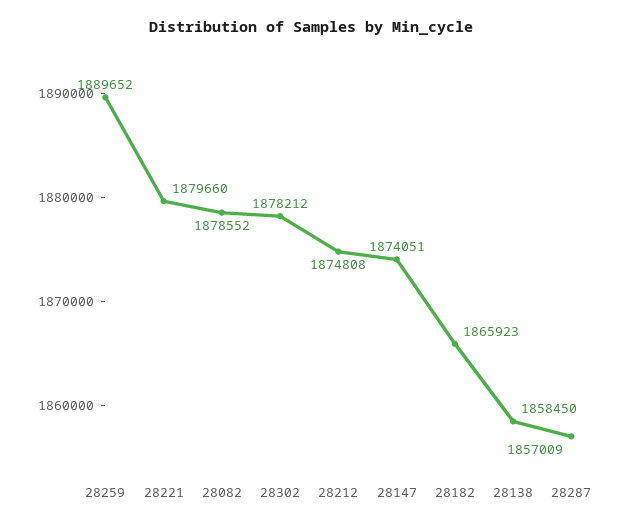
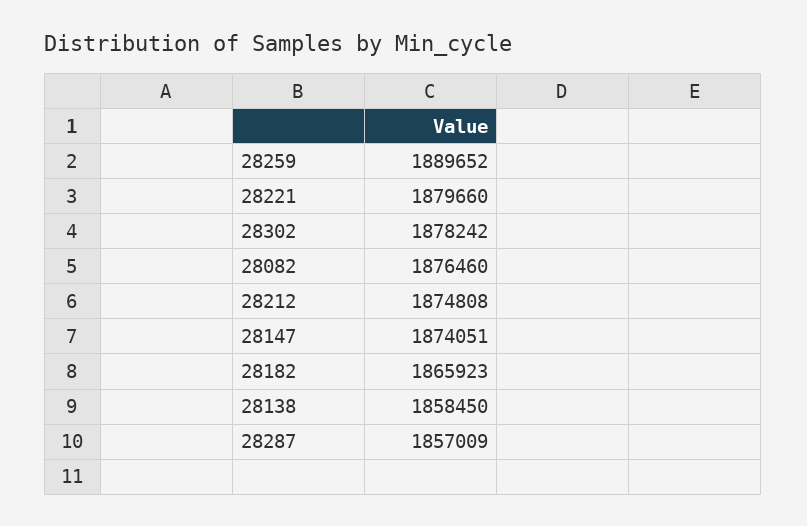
28082: 1878552 -> 1876460
28302: 1878212 -> 1878242

